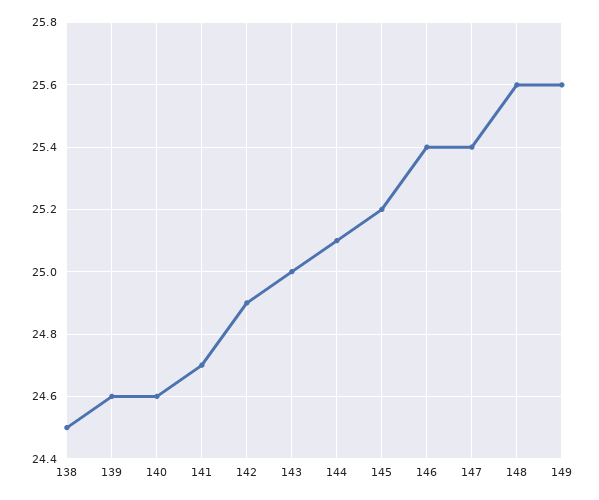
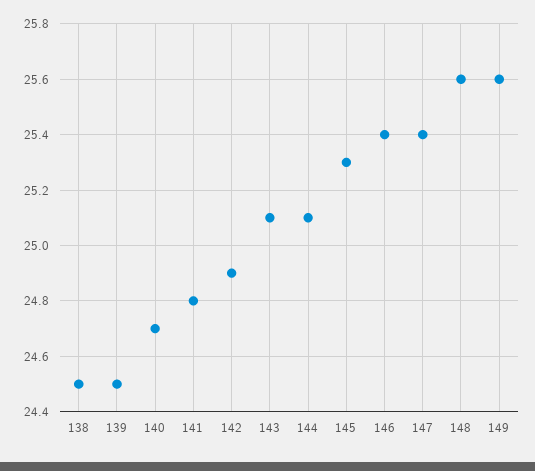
139: 24.6 -> 24.5
140: 24.6 -> 24.7
141: 24.7 -> 24.8
143: 25 -> 25.1
145: 25.2 -> 25.3

